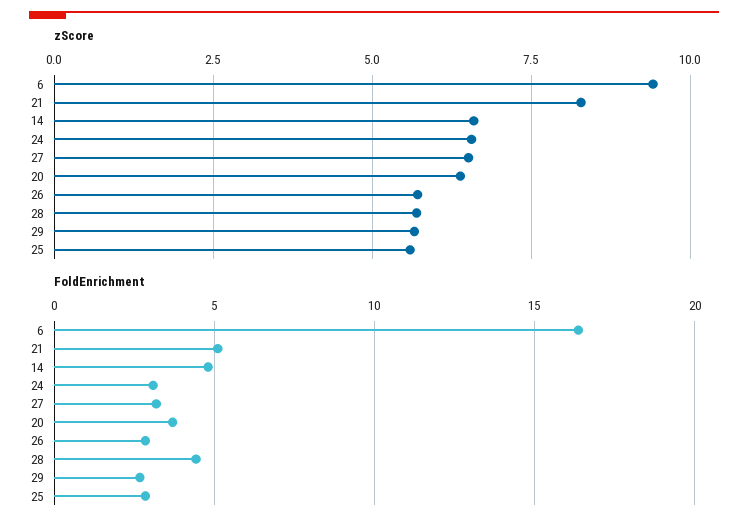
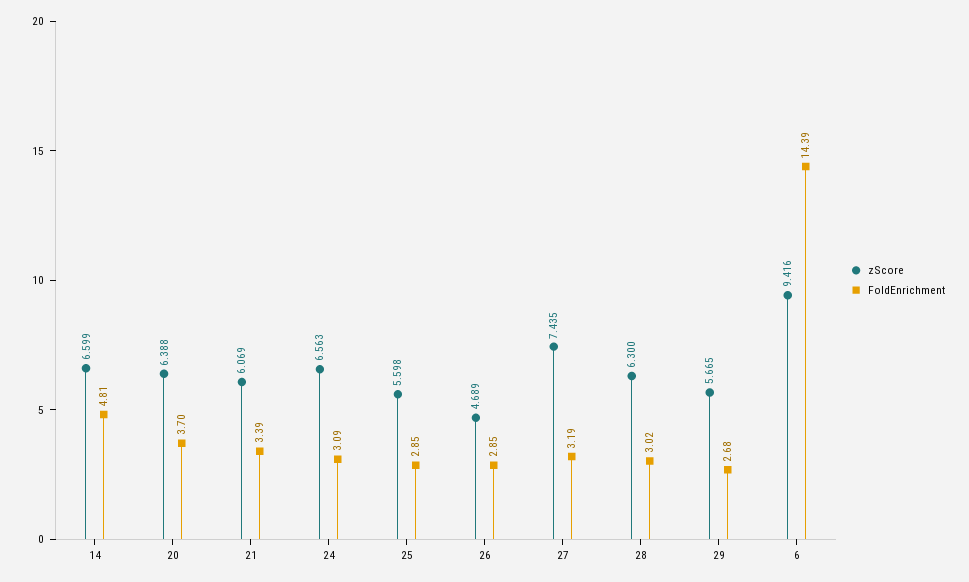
zScore, 21: 8.25 -> 6.069
zScore, 27: 6.5 -> 7.435
zScore, 26: 5.75 -> 4.689
zScore, 28: 5.75 -> 6.3
FoldEnrichment, 6: 16.5 -> 14.39
FoldEnrichment, 21: 5 -> 3.39
FoldEnrichment, 28: 4.5 -> 3.02

